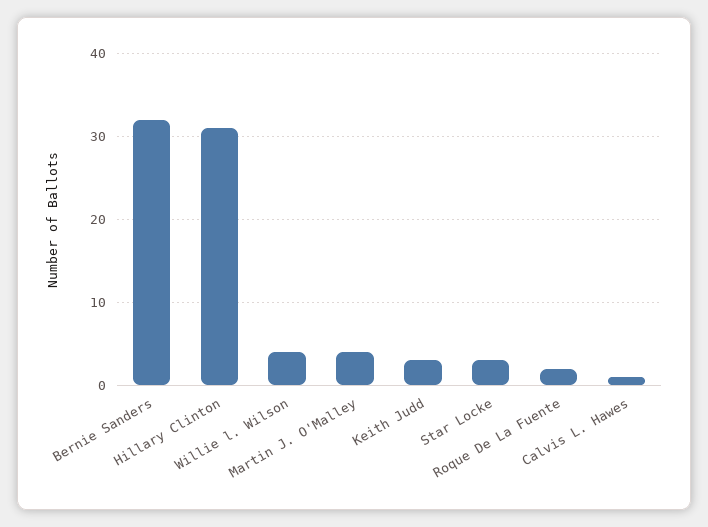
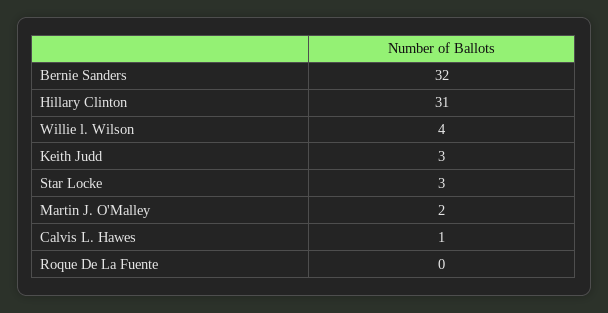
Martin J. O'Malley: 4 -> 2
Roque De La Fuente: 2 -> 0

